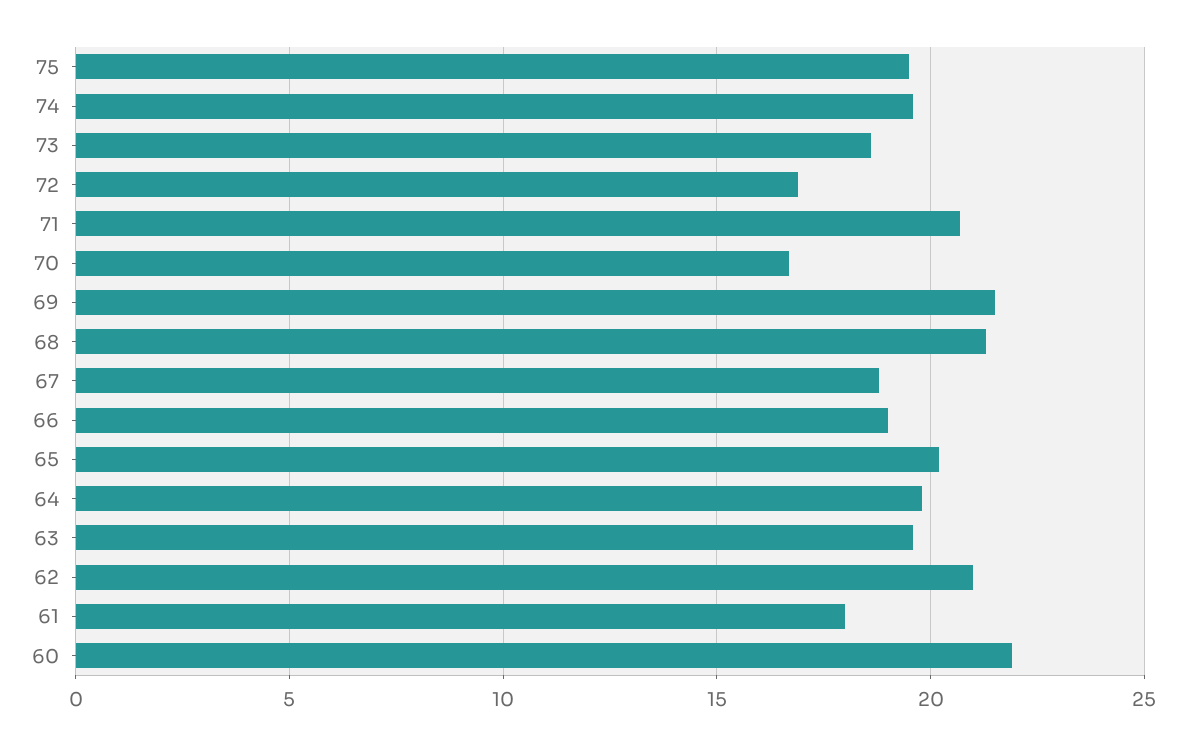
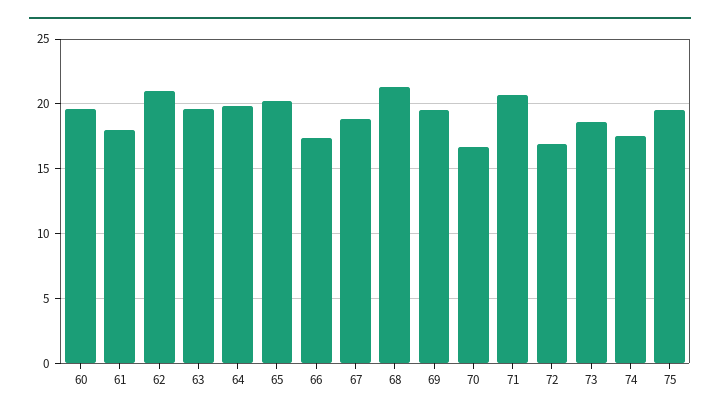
74: 19.5 -> 17.5
69: 21.5 -> 19.5
66: 19 -> 17.5
60: 22 -> 19.5

